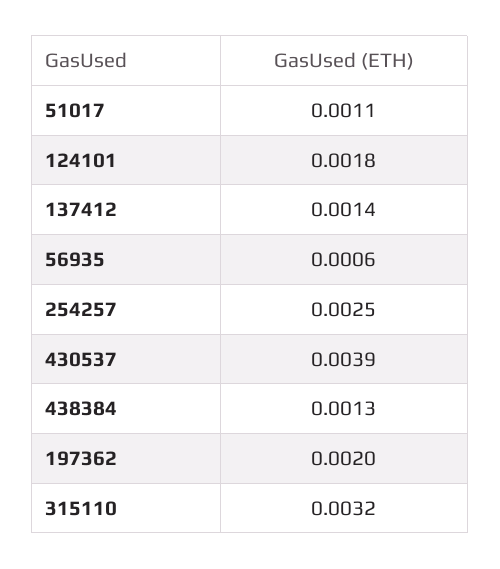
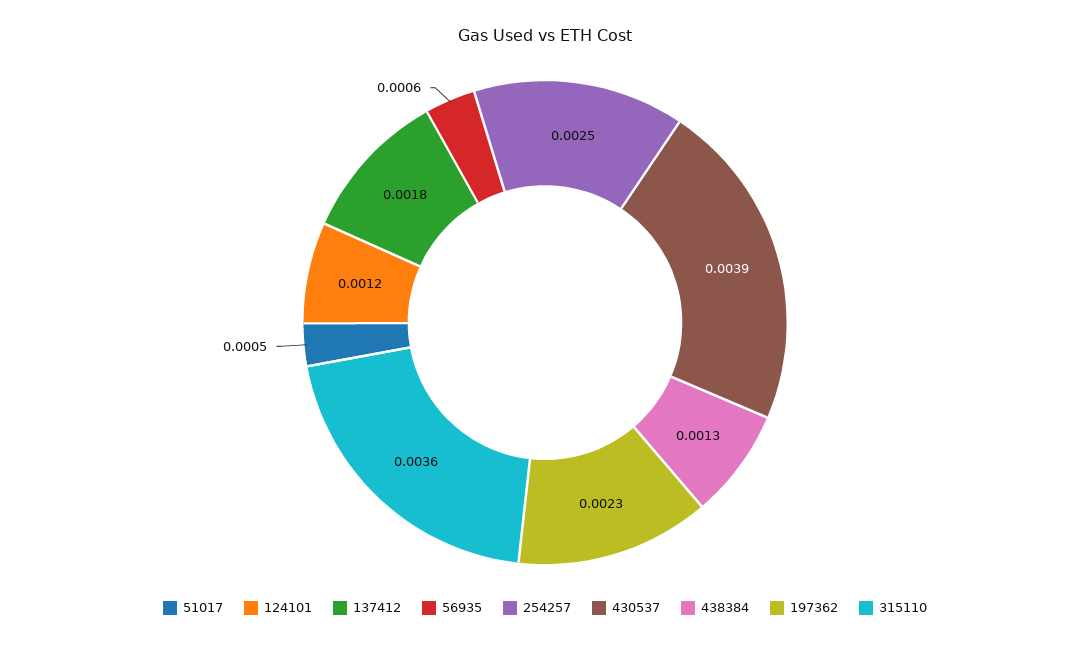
51017: 0.0011 -> 0.0005
124101: 0.0018 -> 0.0012
137412: 0.0014 -> 0.0018
197362: 0.002 -> 0.0023
315110: 0.0032 -> 0.0036

